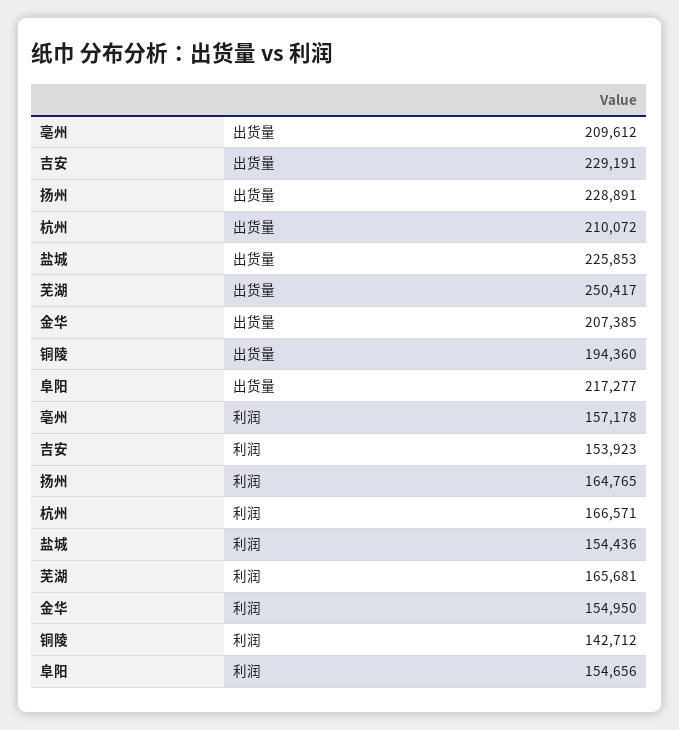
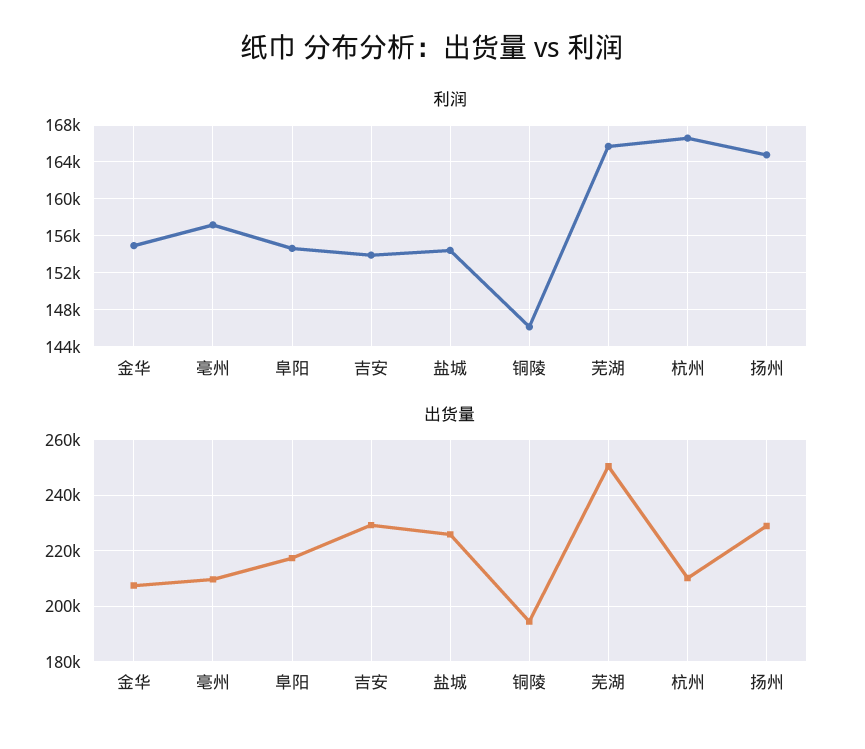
利润, 铜陵: 142712 -> 146000

